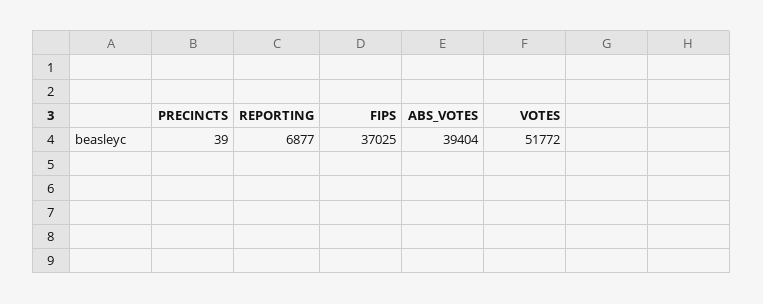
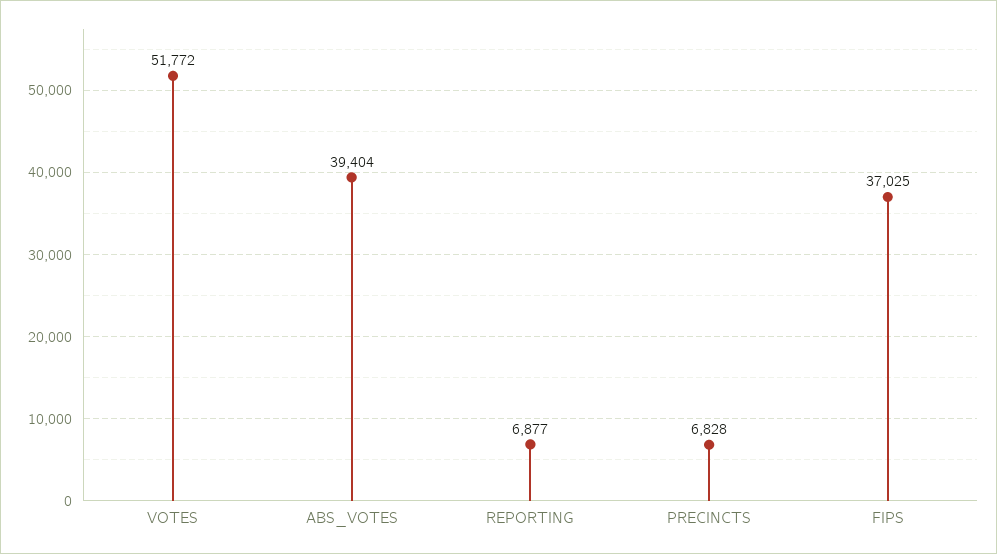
PRECINCTS: 39 -> 6828

